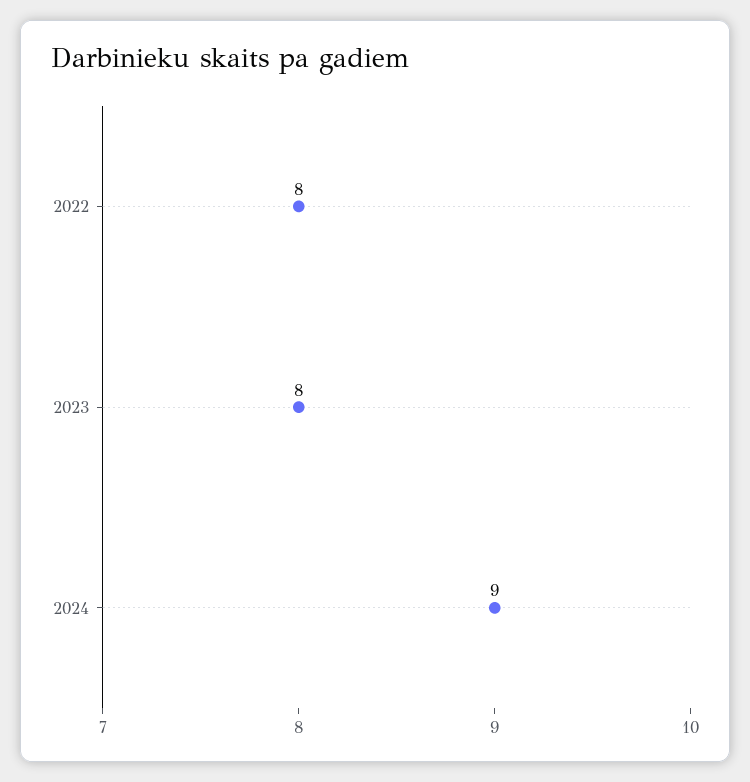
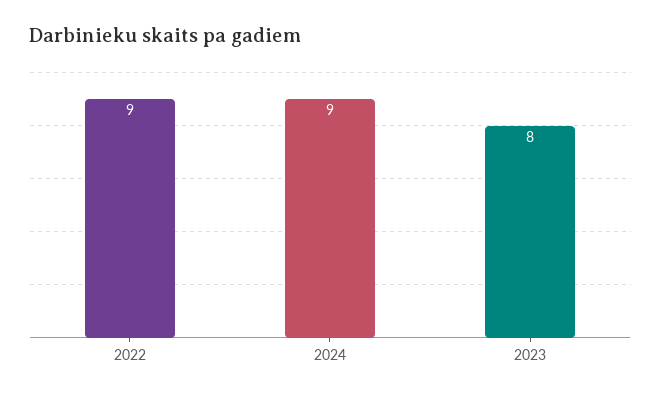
2022: 8 -> 9

